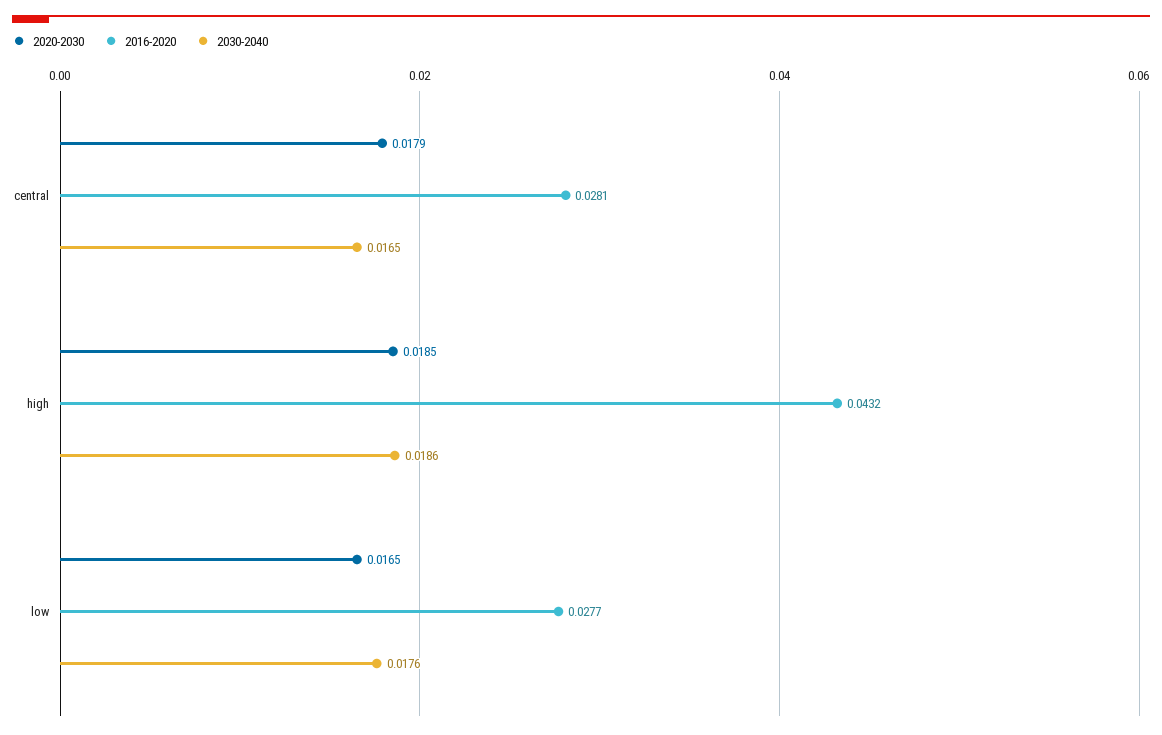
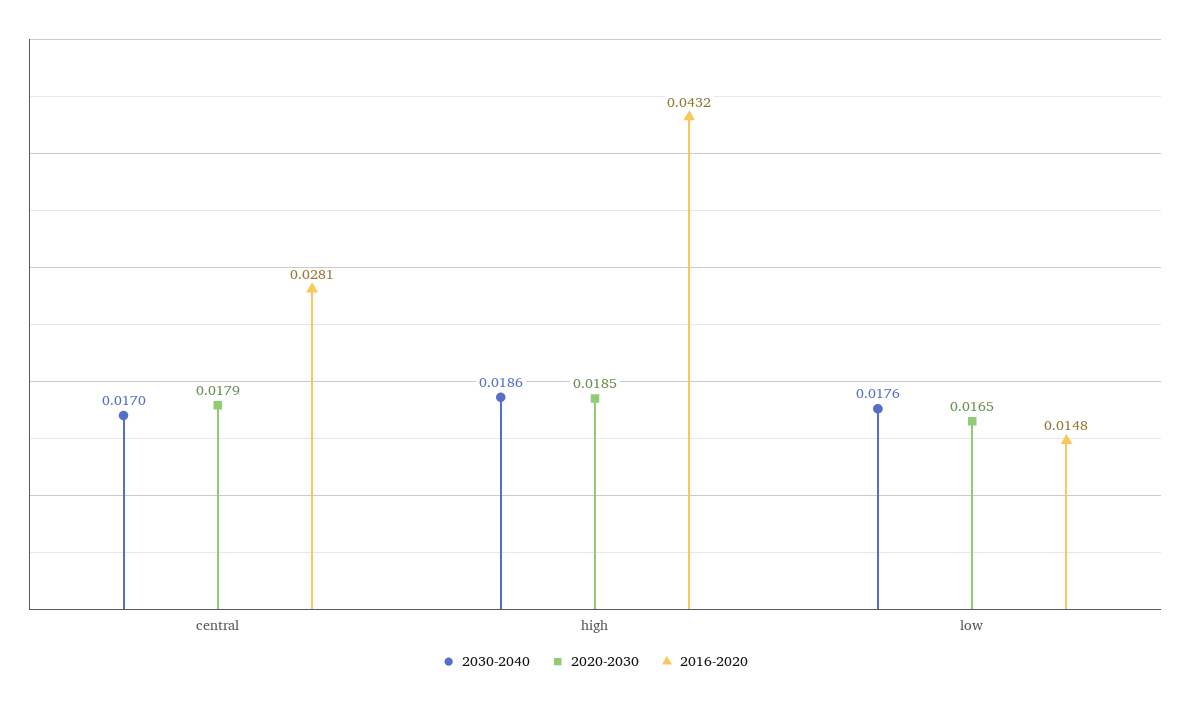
2030-2040, central: 0.0165 -> 0.017
2016-2020, low: 0.0277 -> 0.0148

